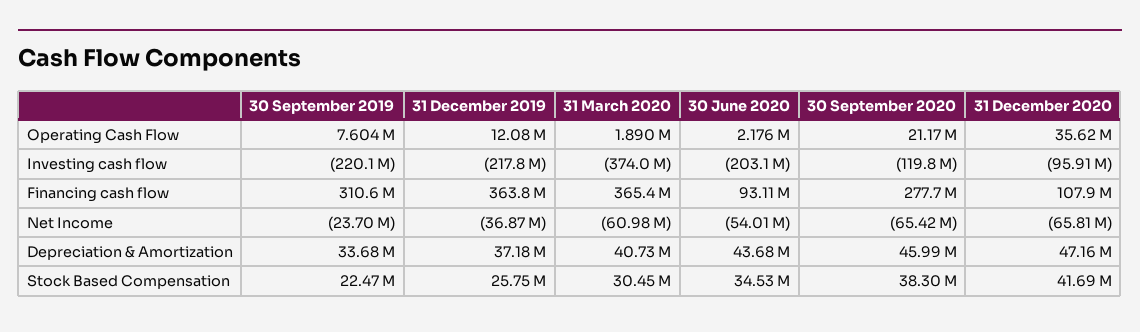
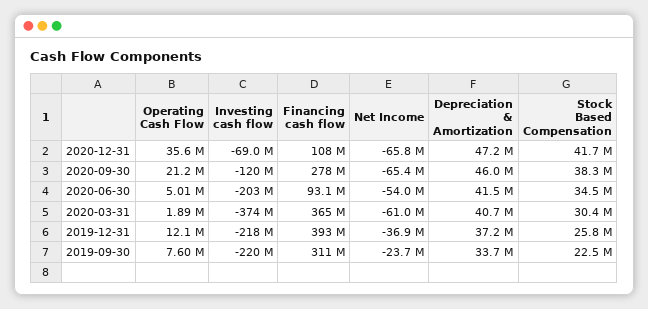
30 June 2020, Operating Cash Flow: 2176000 -> 5010000
31 December 2020, Investing cash flow: -95910000 -> -69000000
31 December 2019, Financing cash flow: 363800000 -> 393000000
30 June 2020, Depreciation & Amortization: 43680000 -> 41500000

